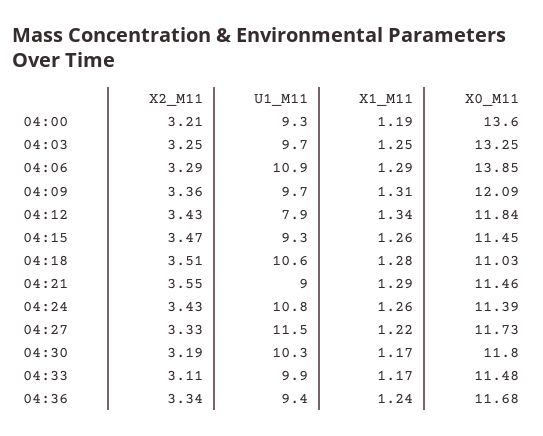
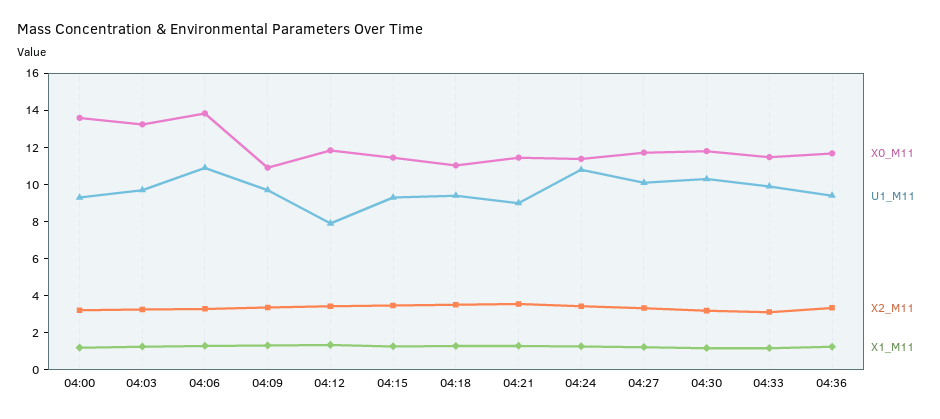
X0_M11, 04:09: 12.09 -> 11
U1_M11, 04:18: 10.6 -> 9.5
U1_M11, 04:27: 11.5 -> 10

